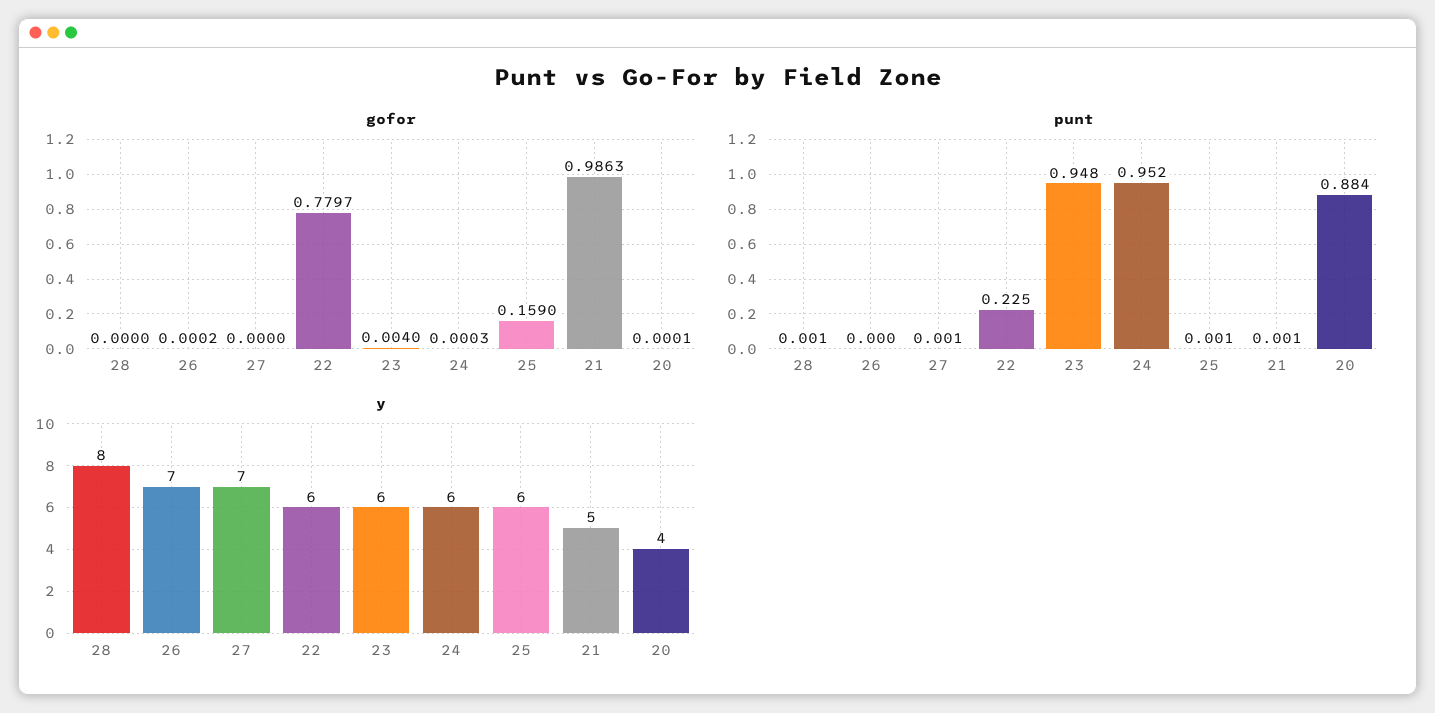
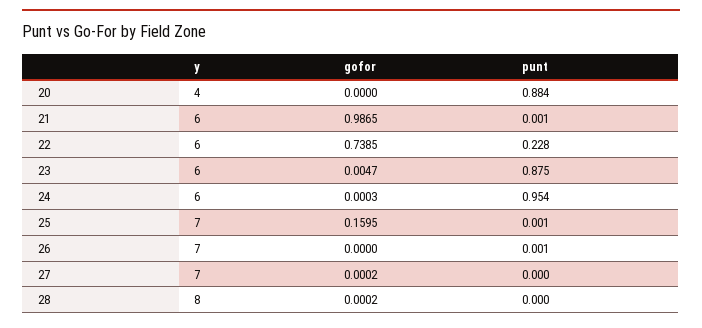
gofor, 28: 0 -> 0.0002
gofor, 26: 0.0002 -> 0
gofor, 27: 0 -> 0.0002
gofor, 22: 0.7797 -> 0.7385
gofor, 23: 0.004 -> 0.0047
gofor, 25: 0.159 -> 0.1595
gofor, 21: 0.9863 -> 0.9865
gofor, 20: 0.0001 -> 0
punt, 28: 0.001 -> 0
punt, 26: 0 -> 0.001
punt, 27: 0.001 -> 0
punt, 22: 0.225 -> 0.228
punt, 23: 0.948 -> 0.875
punt, 24: 0.952 -> 0.954
y, 25: 6 -> 7
y, 21: 5 -> 6

